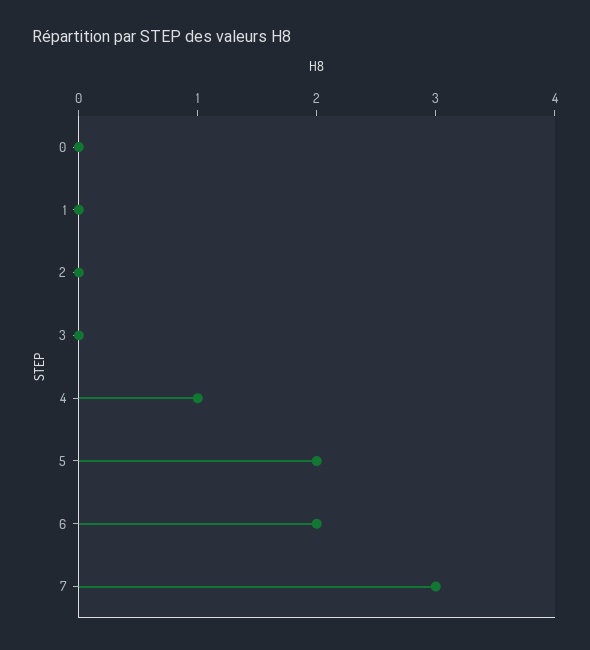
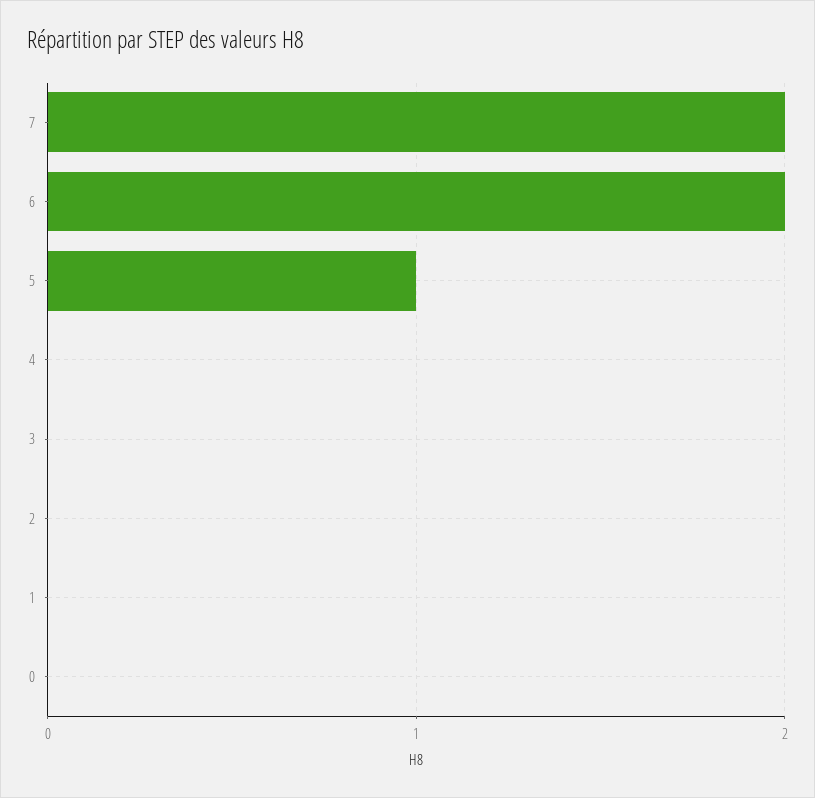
4: 1 -> 0
5: 2 -> 1
7: 3 -> 2

